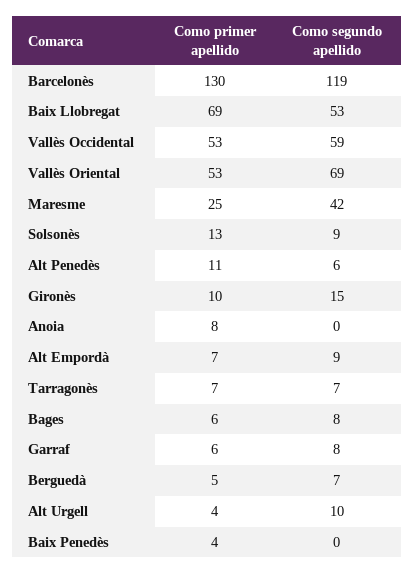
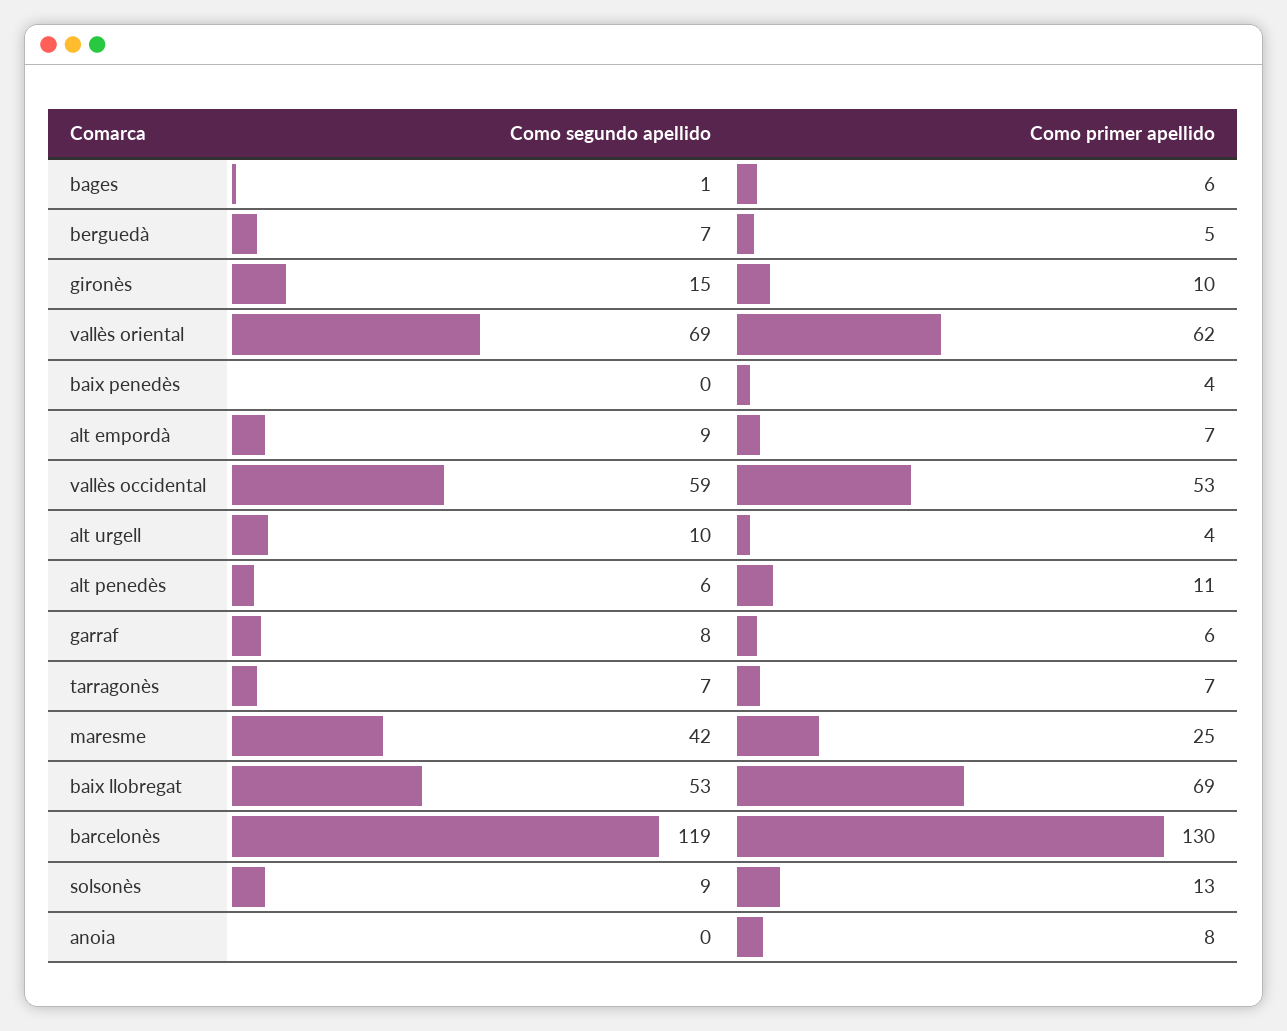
Como primer apellido, Vallès Oriental: 53 -> 62
Como segundo apellido, Bages: 8 -> 1

